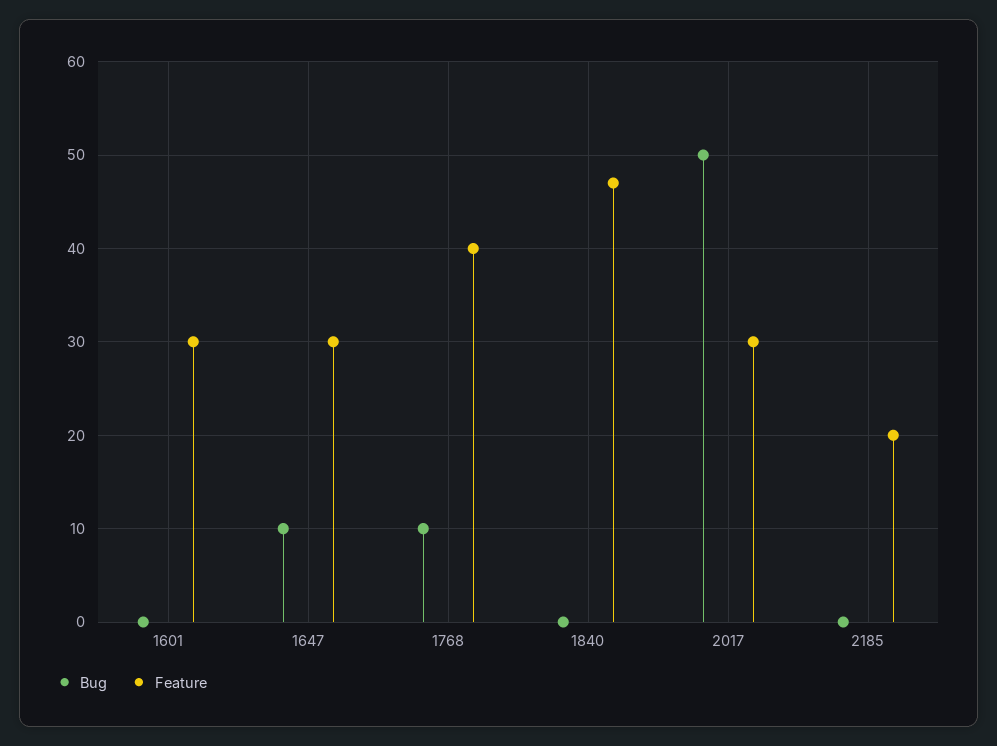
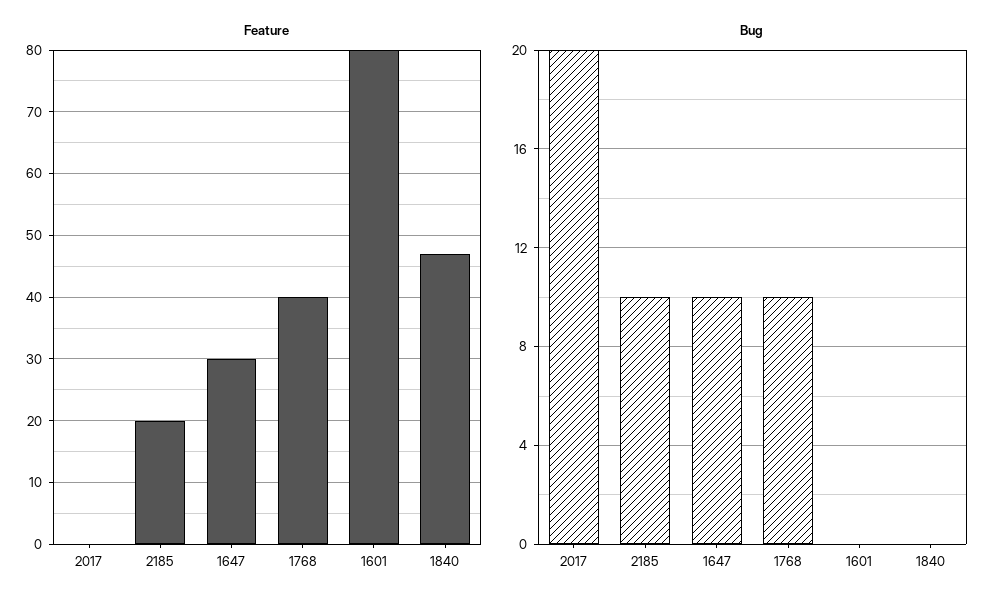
Feature, 1601: 30 -> 80
Bug, 2017: 50 -> 20
Feature, 2017: 30 -> 0
Bug, 2185: 0 -> 10

